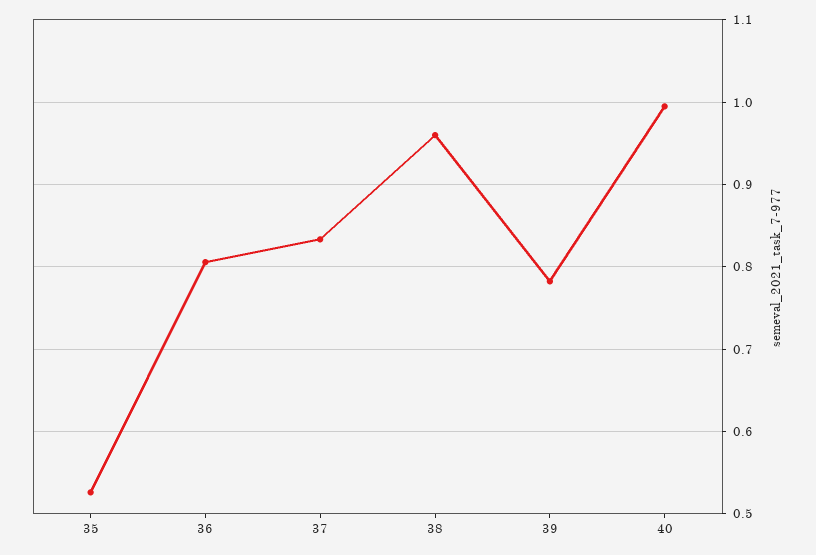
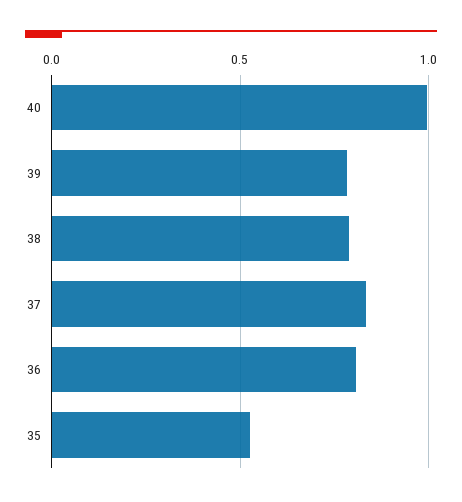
38: 0.96 -> 0.8

